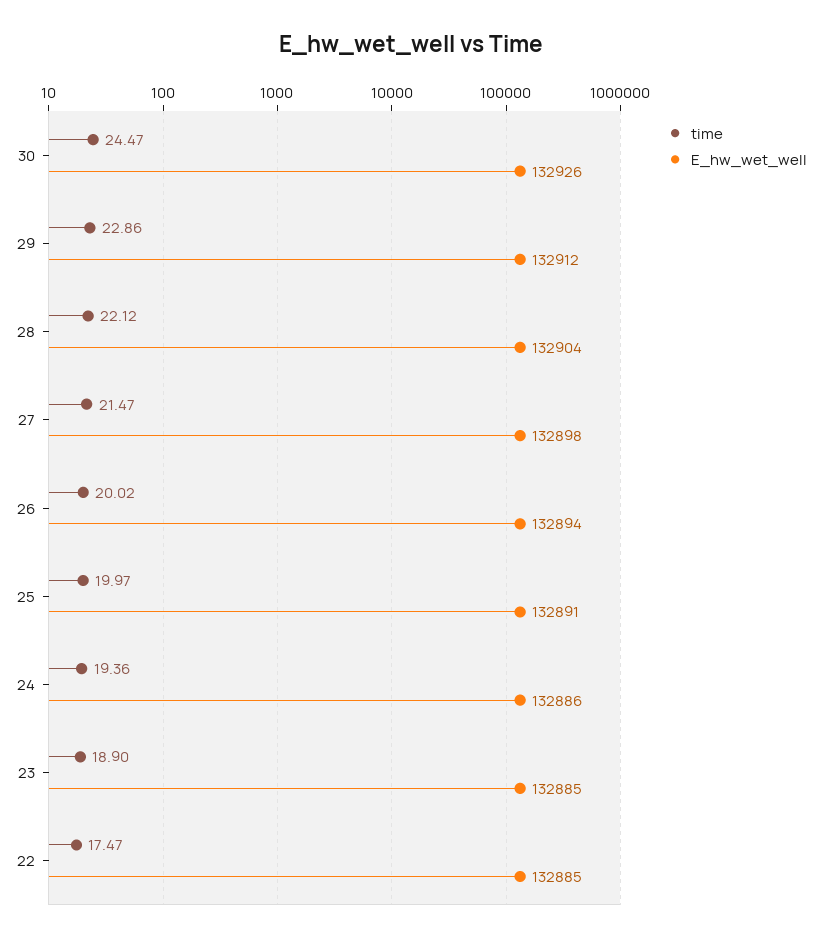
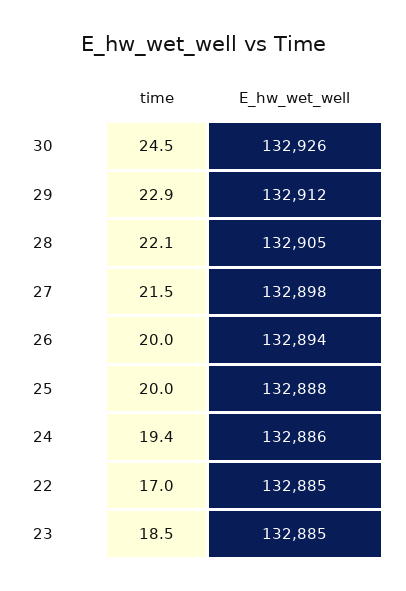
E_hw_wet_well, 28: 132904 -> 132905
E_hw_wet_well, 25: 132891 -> 132888
time, 23: 18.9 -> 18.5
time, 22: 17.47 -> 17

